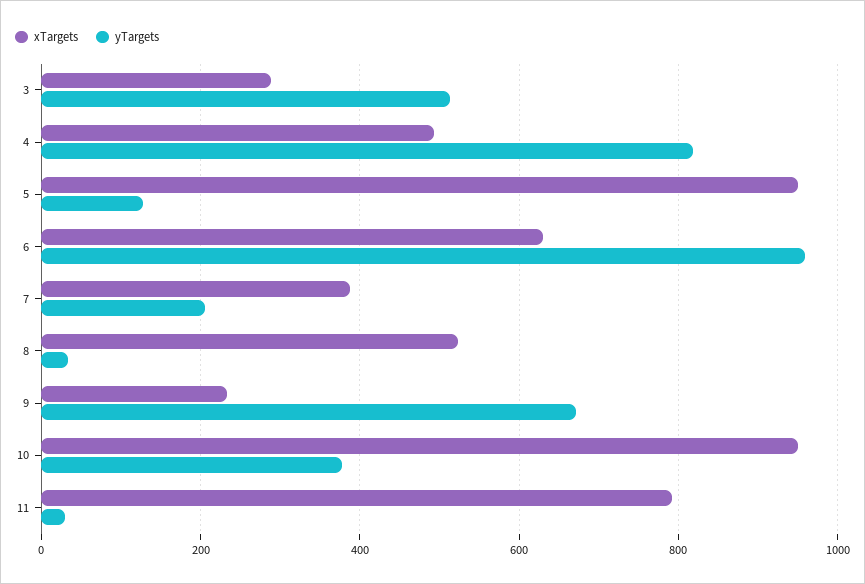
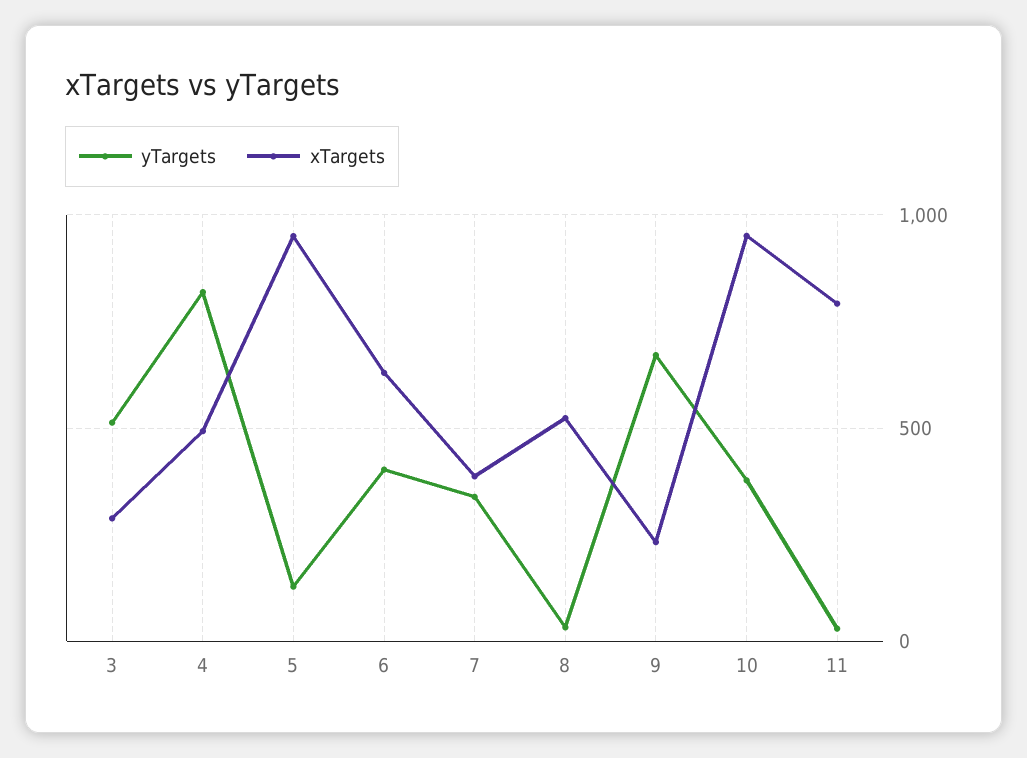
yTargets, 6: 960 -> 400
yTargets, 7: 200 -> 350

